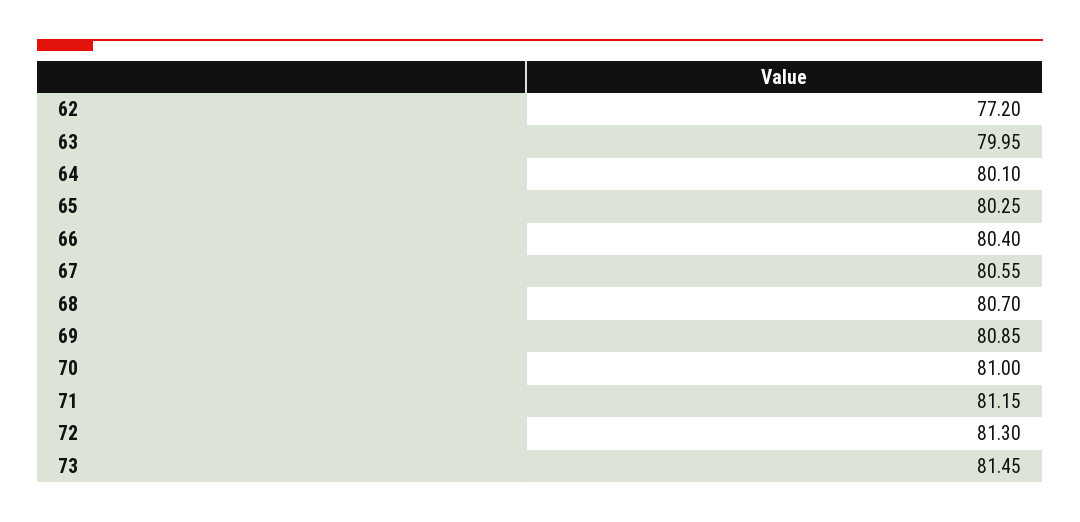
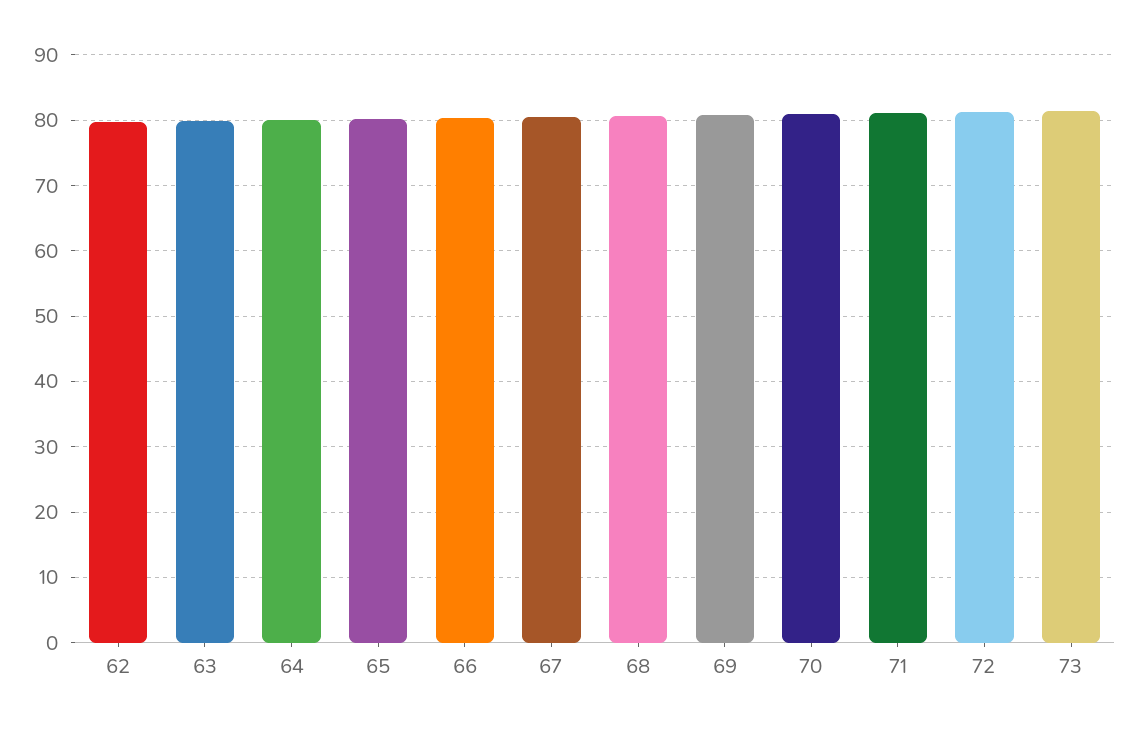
62: 77.2 -> 80

